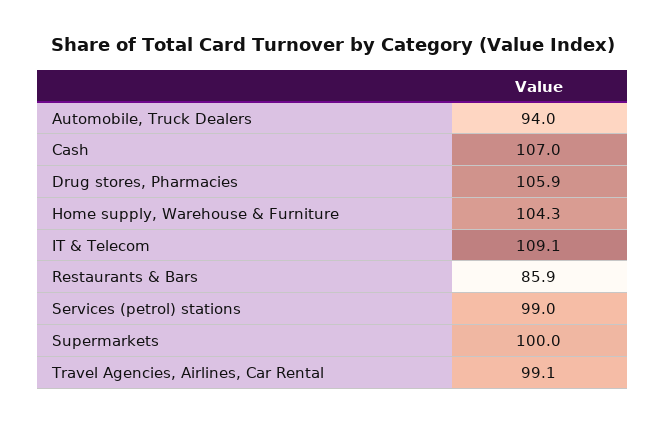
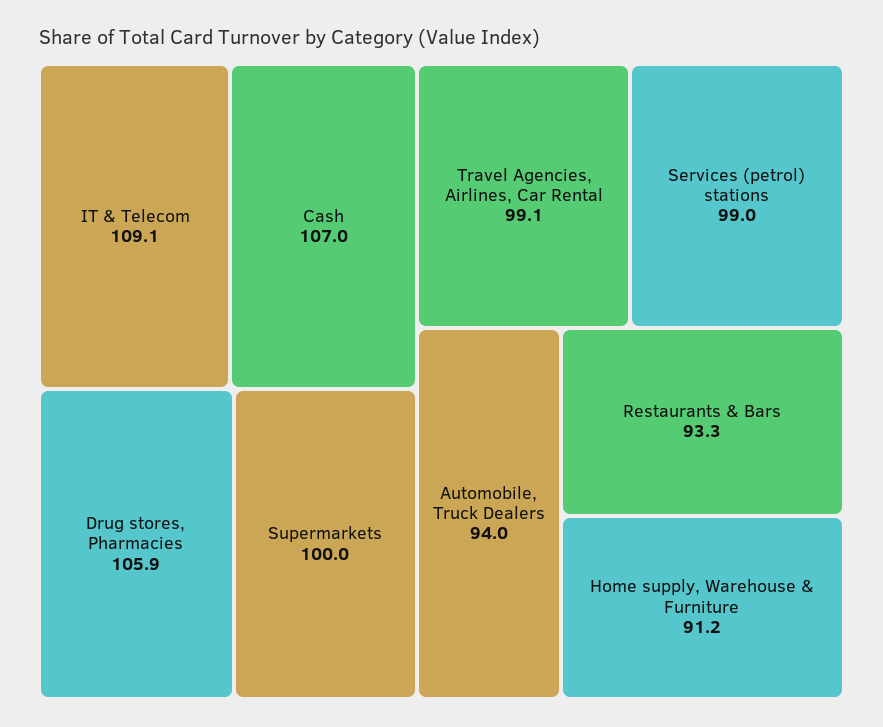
Home supply, Warehouse & Furniture: 104.3 -> 91.2
Restaurants & Bars: 85.9 -> 93.3

